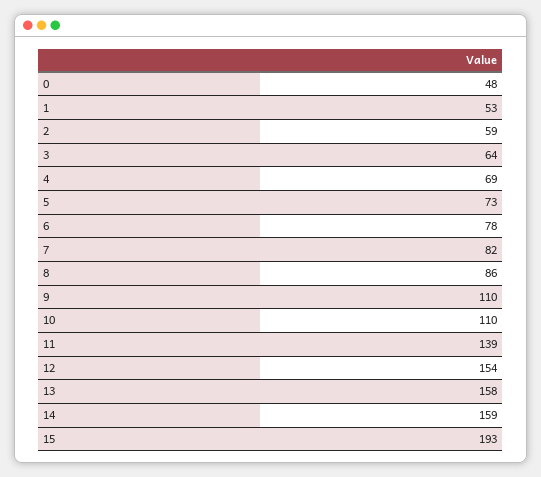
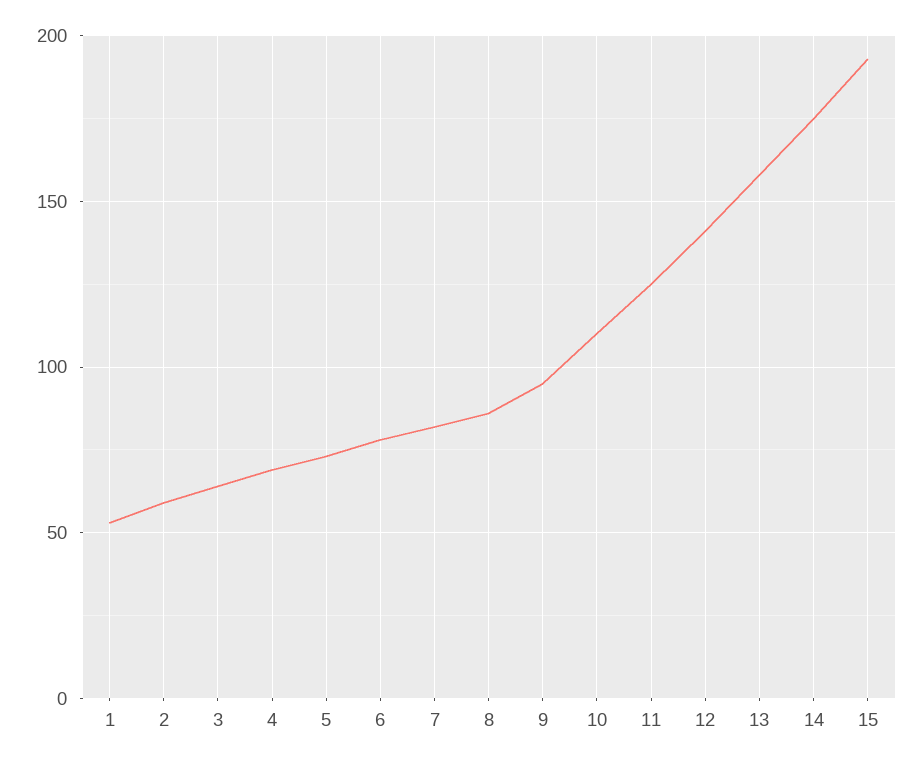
0: 48 -> none
9: 110 -> 95
11: 139 -> 125
12: 154 -> 140
14: 159 -> 175

